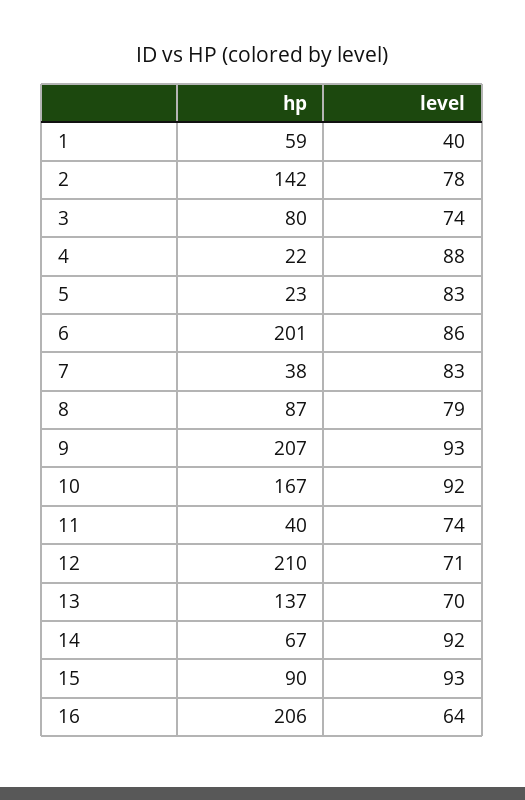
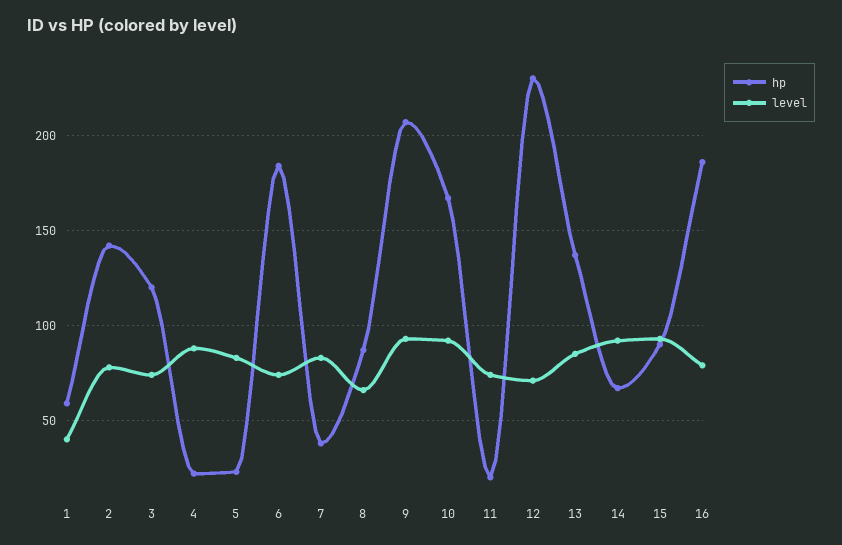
hp, 3: 80 -> 120
hp, 6: 201 -> 185
level, 6: 86 -> 75
level, 8: 79 -> 65
hp, 11: 40 -> 20
hp, 12: 210 -> 230
level, 13: 70 -> 85
hp, 16: 206 -> 185
level, 16: 64 -> 80

